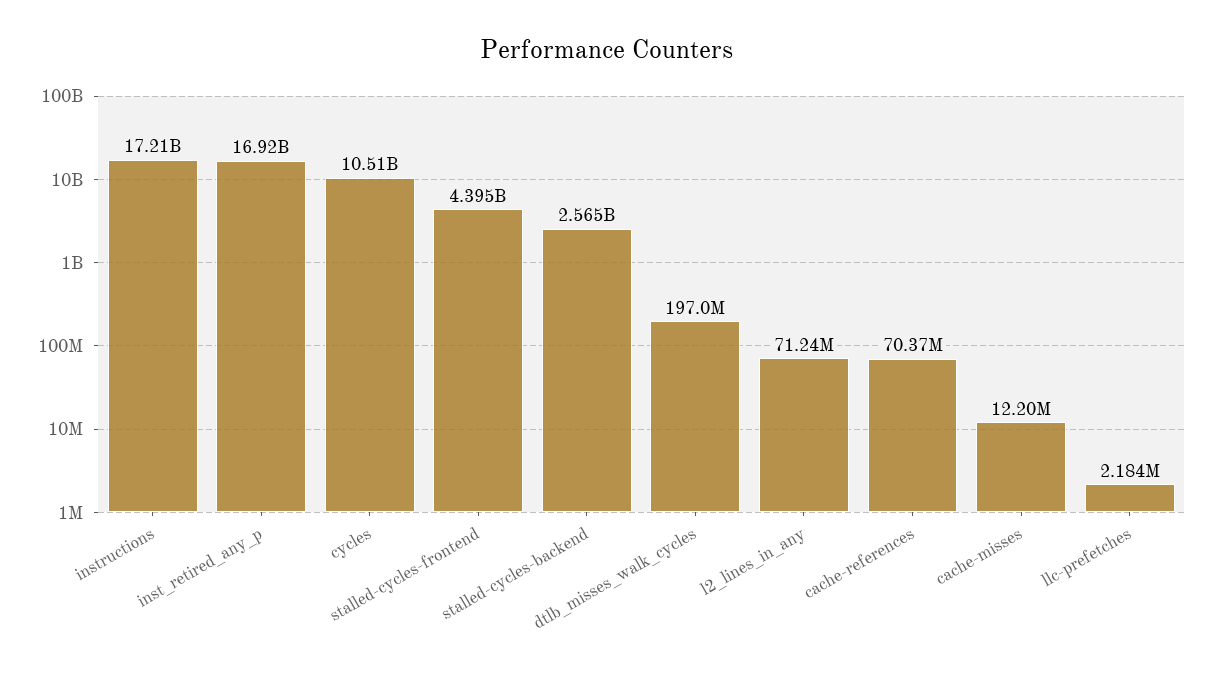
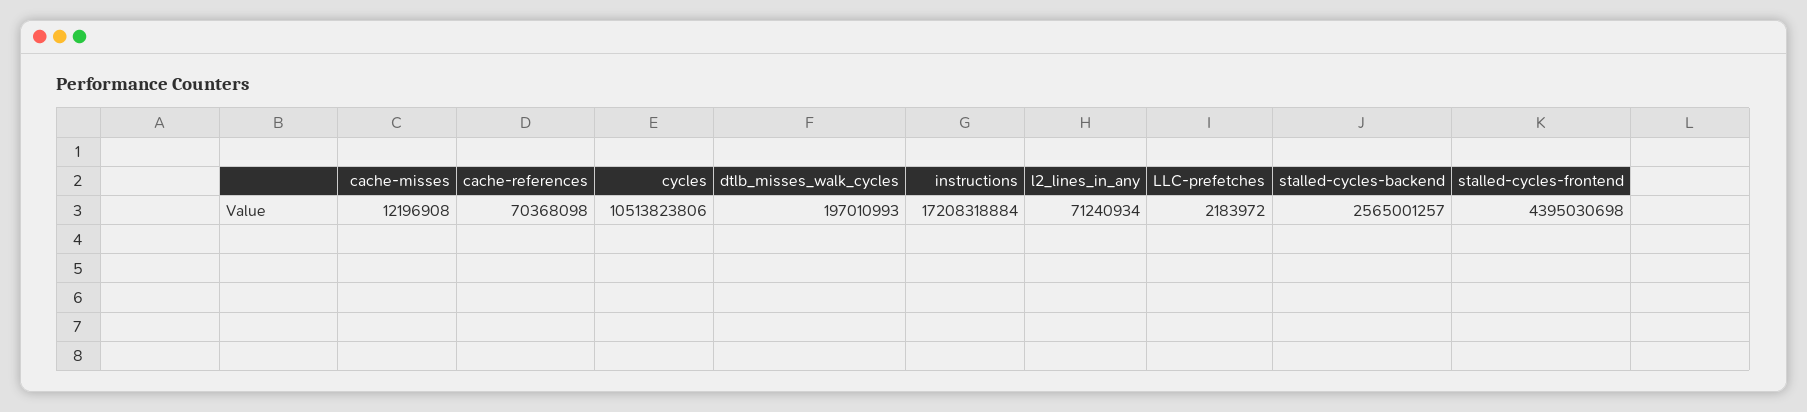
inst_retired_any_p: 16920000000 -> none

